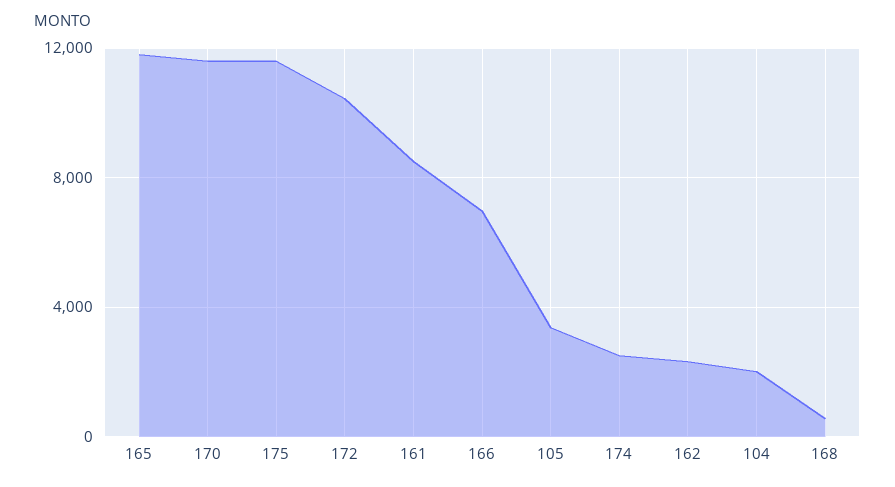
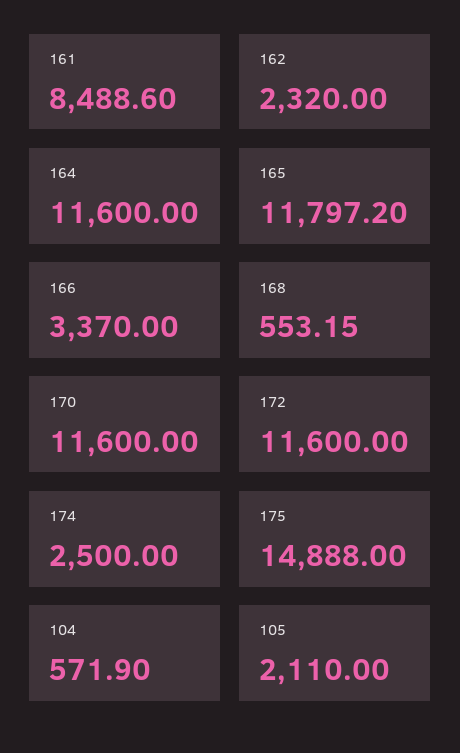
175: 11500 -> 14888
172: 10500 -> 11600
166: 7000 -> 3370
105: 3500 -> 2110
104: 2000 -> 571.9
164: none -> 11600

